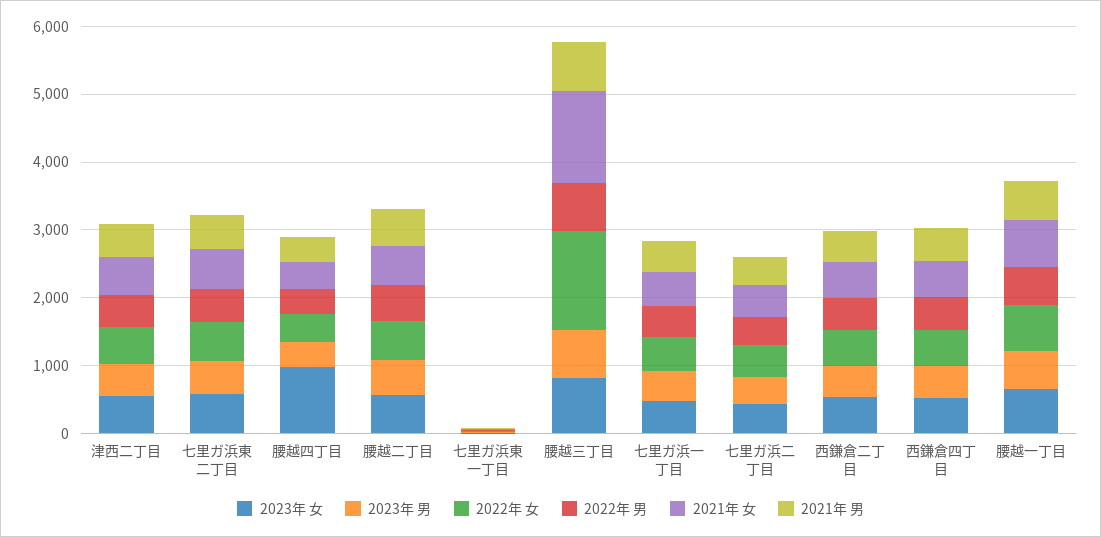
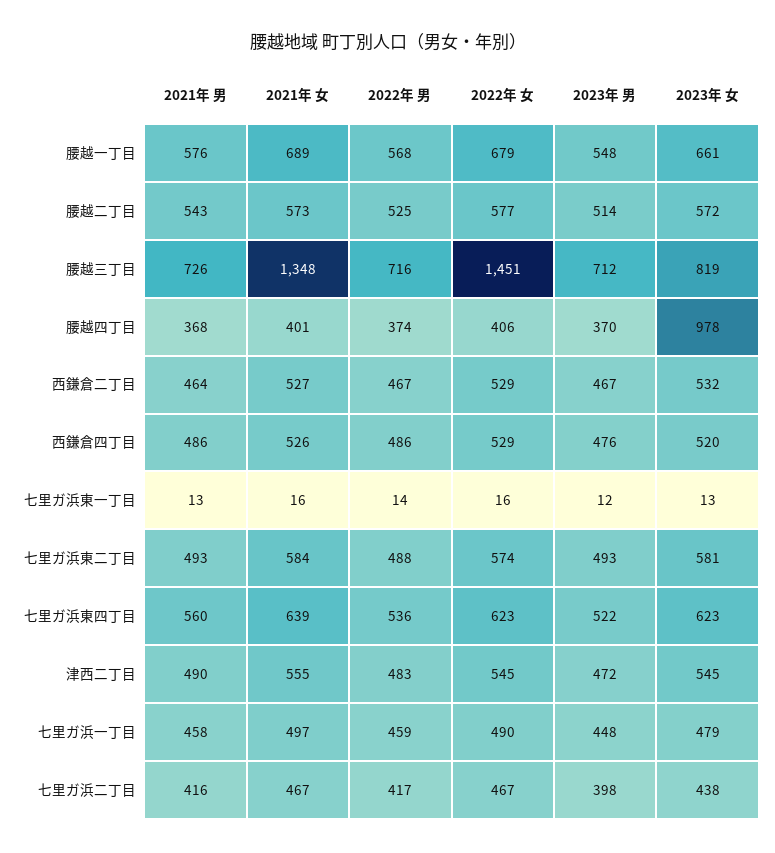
2021年 男, 七里ガ浜東四丁目: none -> 560
2021年 女, 七里ガ浜東四丁目: none -> 639
2022年 男, 七里ガ浜東四丁目: none -> 536
2022年 女, 七里ガ浜東四丁目: none -> 623
2023年 男, 七里ガ浜東四丁目: none -> 522
2023年 女, 七里ガ浜東四丁目: none -> 623

